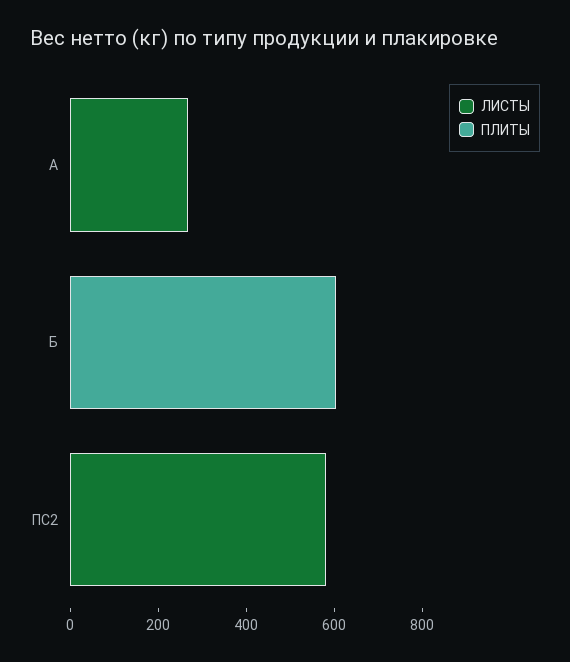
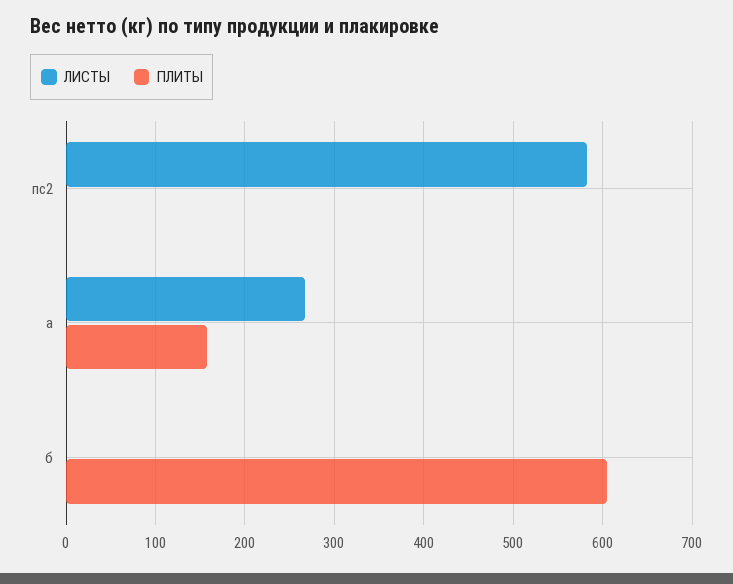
ПЛИТЫ, А: 0 -> 160

